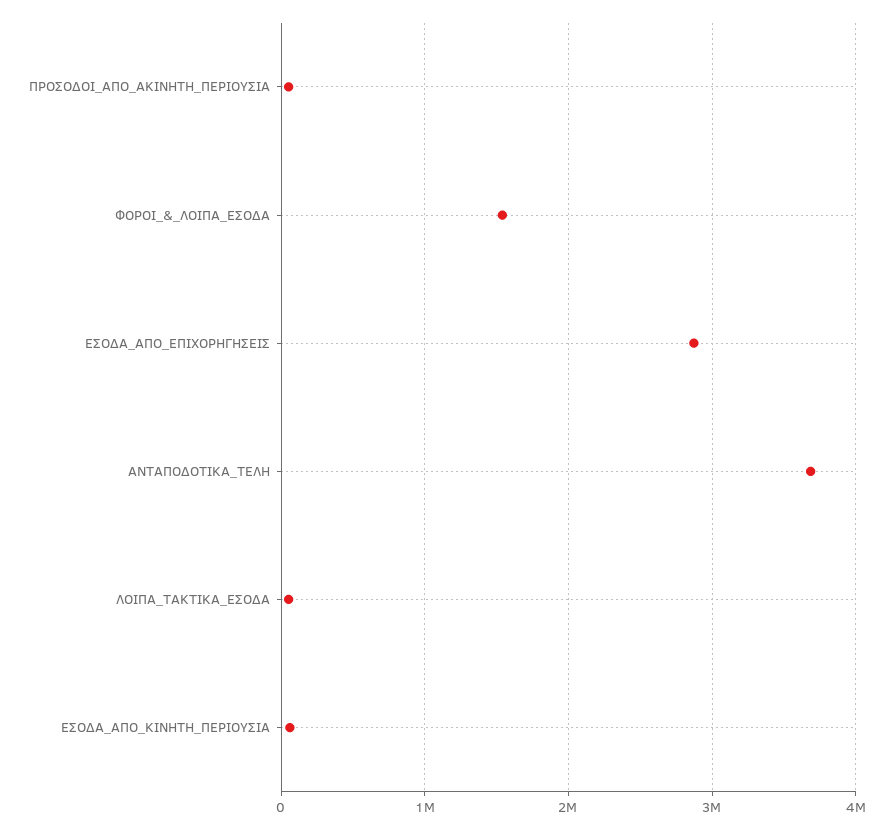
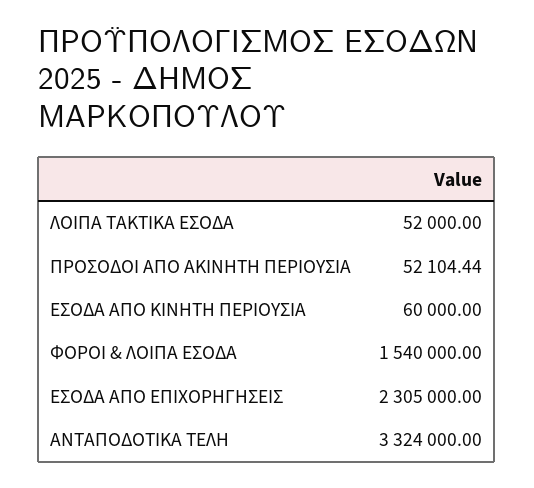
ΕΣΟΔΑ_ΑΠΟ_ΕΠΙΧΟΡΗΓΗΣΕΙΣ: 2900000 -> 2305000
ΑΝΤΑΠΟΔΟΤΙΚΑ_ΤΕΛΗ: 3700000 -> 3324000

